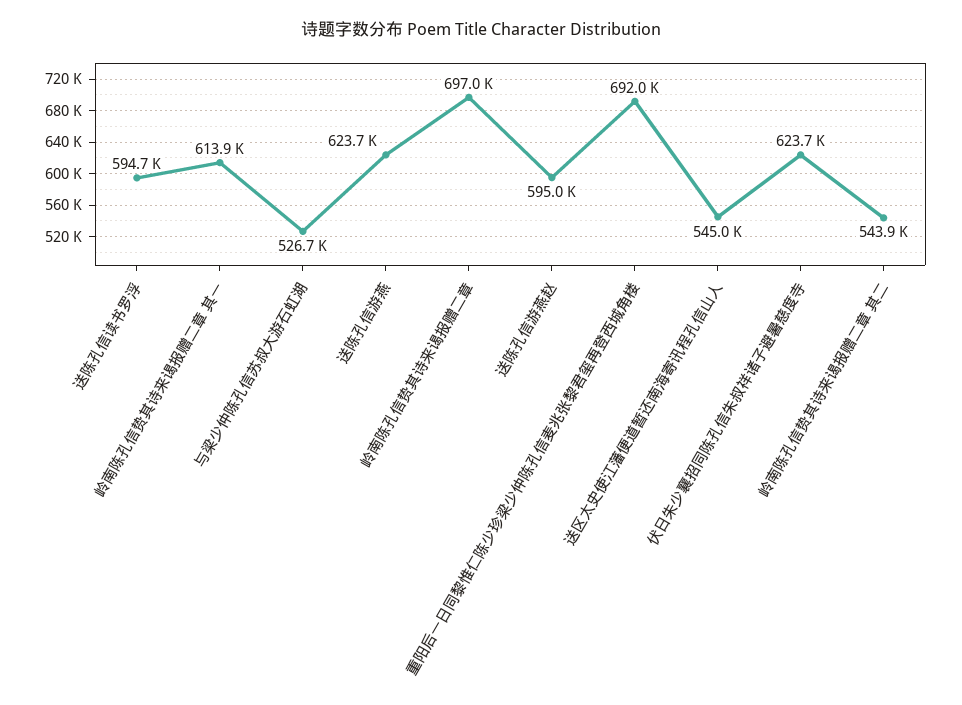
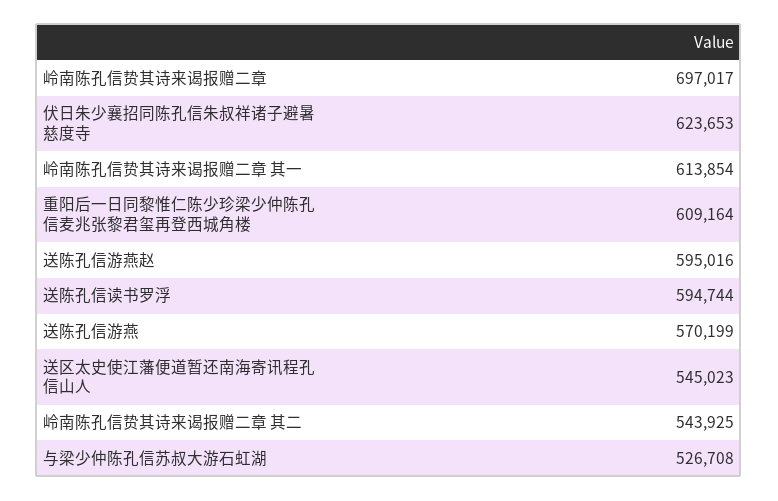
送陈孔信游燕: 623700 -> 570199
重阳后一日同黎惟仁陈少珍梁少仲陈孔信麦兆张黎君玺再登西城角楼: 692000 -> 609164

